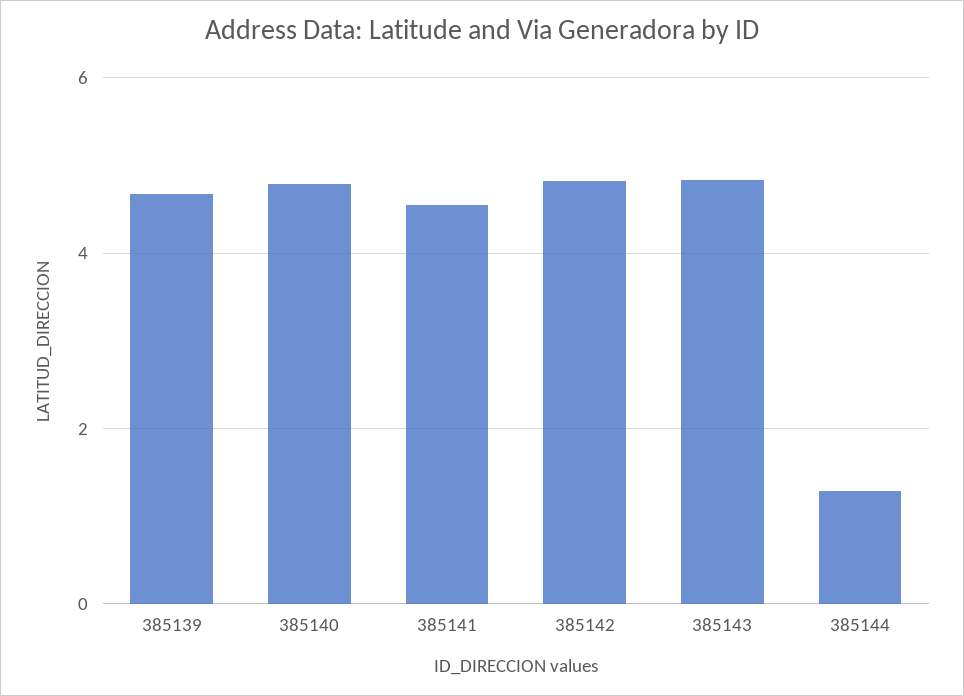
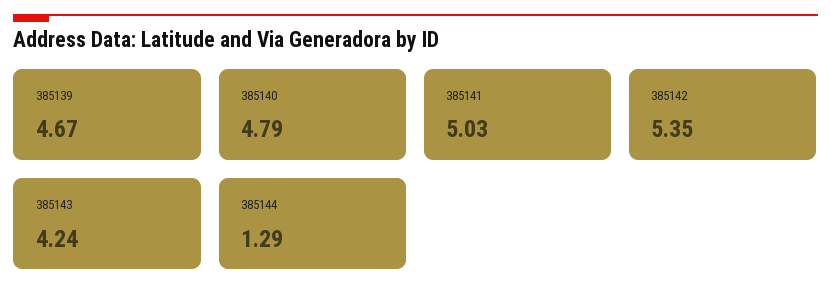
385141: 4.6 -> 5.03
385142: 4.8 -> 5.35
385143: 4.8 -> 4.24

